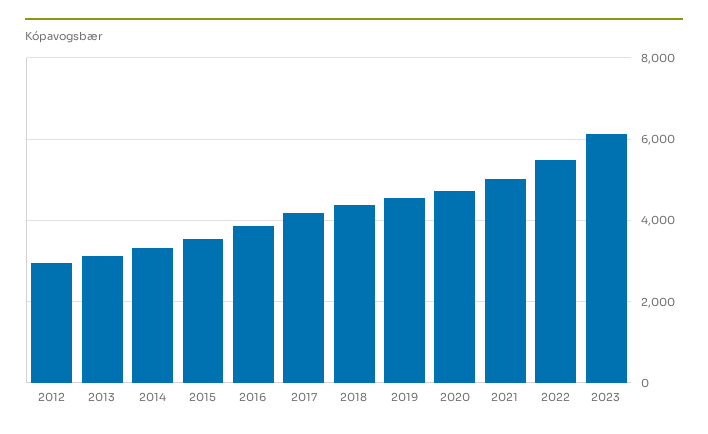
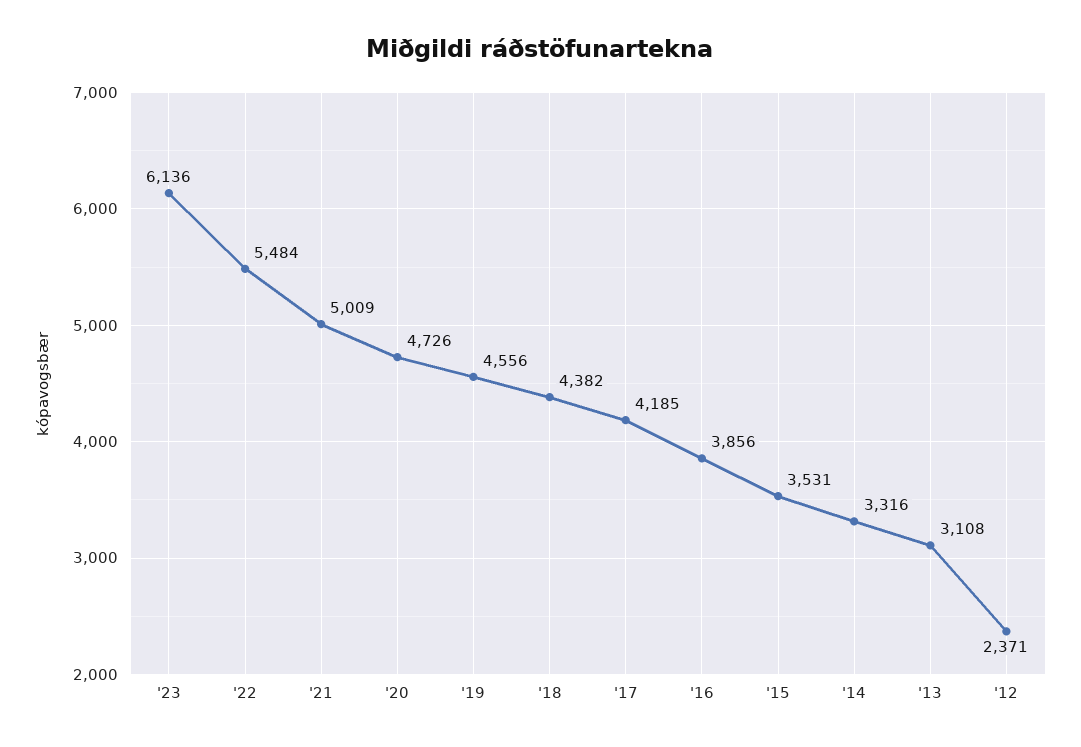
2012: 3000 -> 2371

